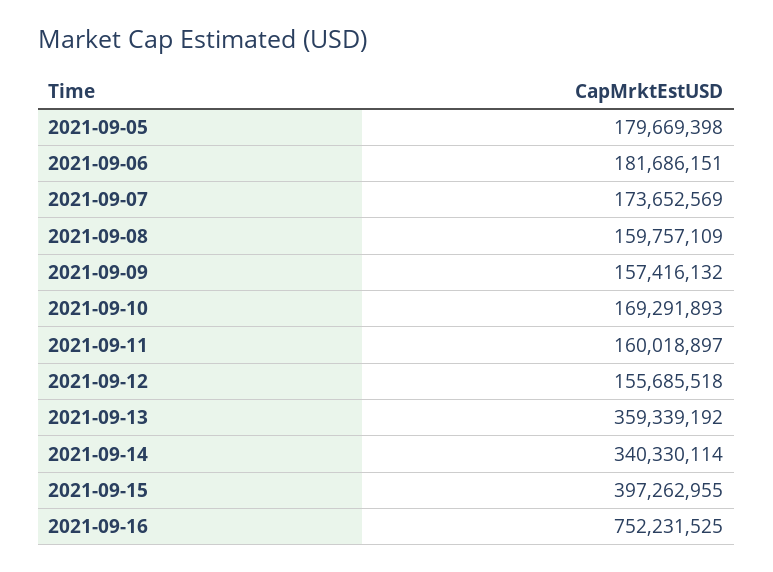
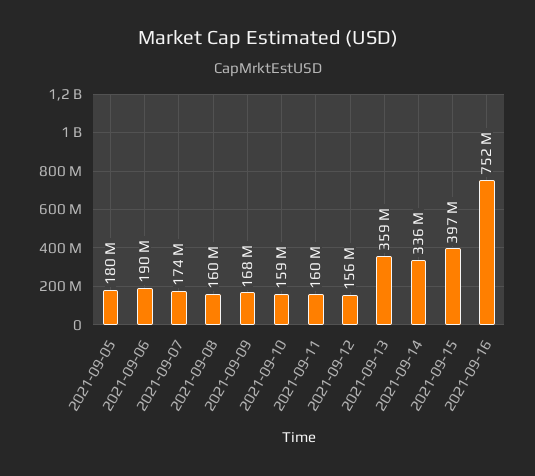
2021-09-06: 181686151 -> 190000000
2021-09-09: 157416132 -> 168000000
2021-09-10: 169291893 -> 159000000
2021-09-14: 340330114 -> 336000000

